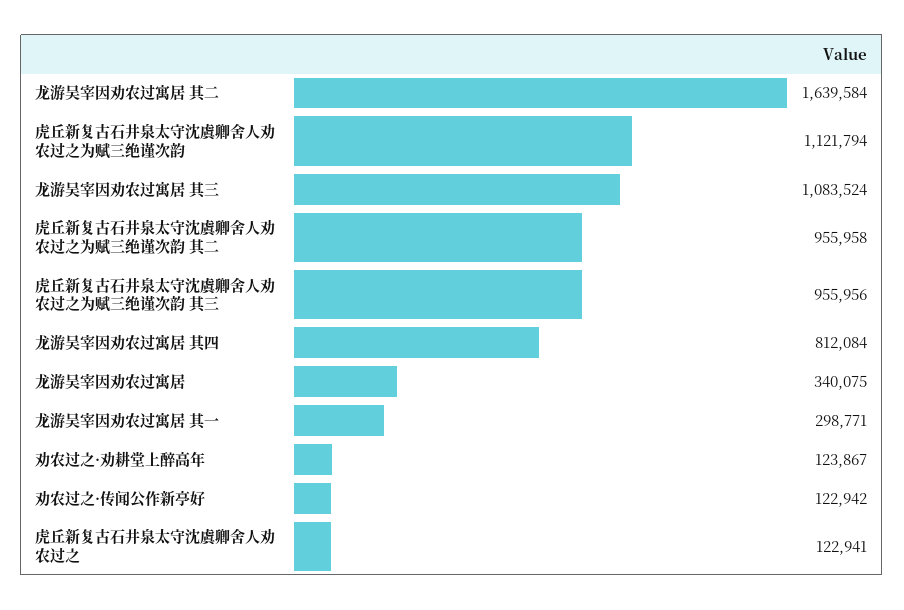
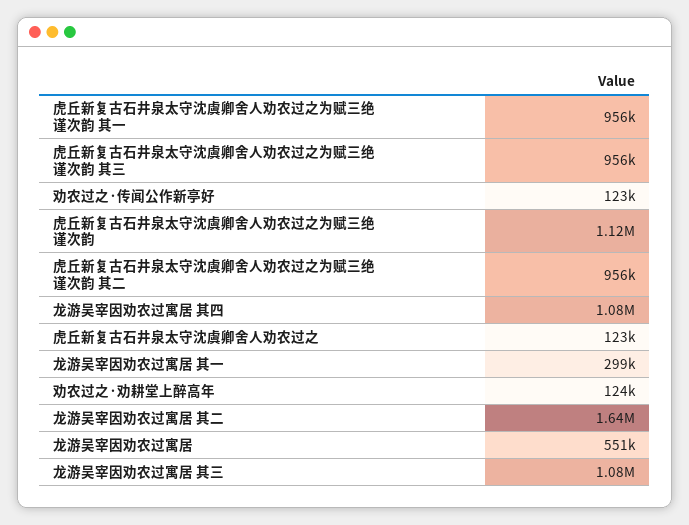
龙游吴宰因劝农过寓居 其四: 812084 -> 1080000
龙游吴宰因劝农过寓居: 340075 -> 551000
虎丘新复古石井泉太守沈虞卿舍人劝农过之为赋三绝谨次韵 其一: none -> 956000

